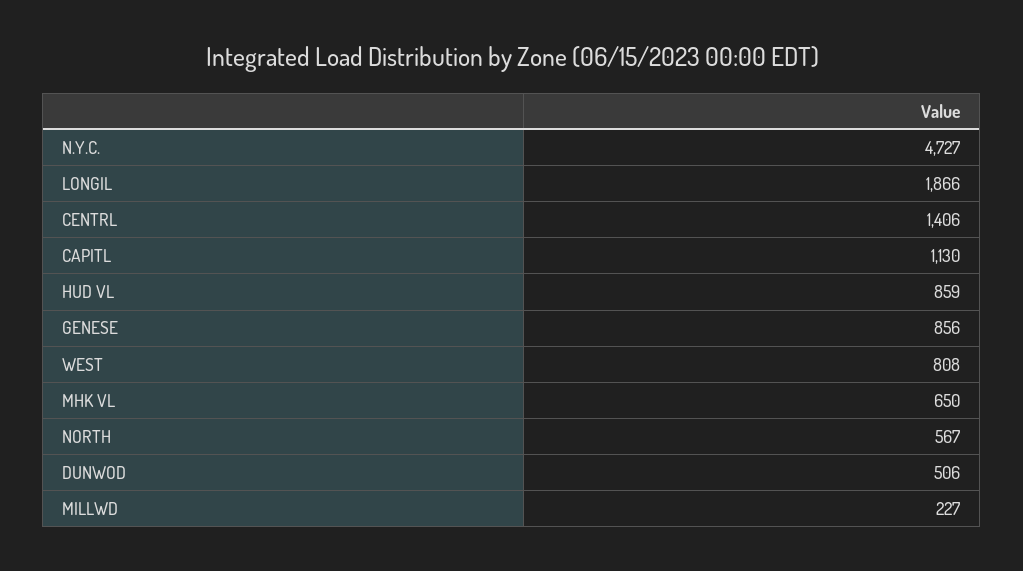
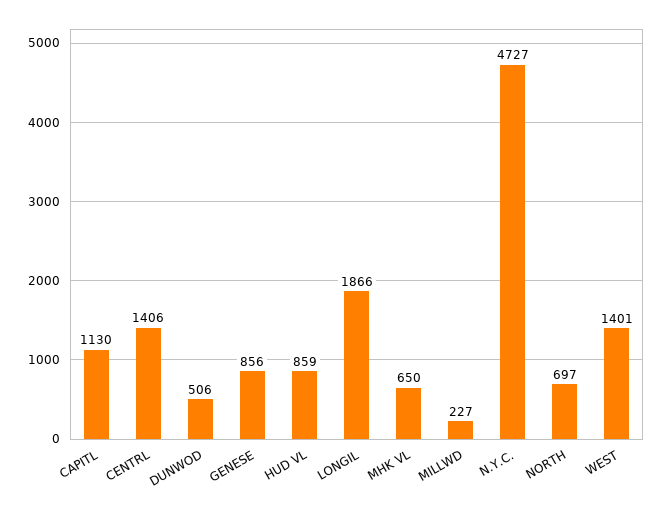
WEST: 808 -> 1401
NORTH: 567 -> 697

